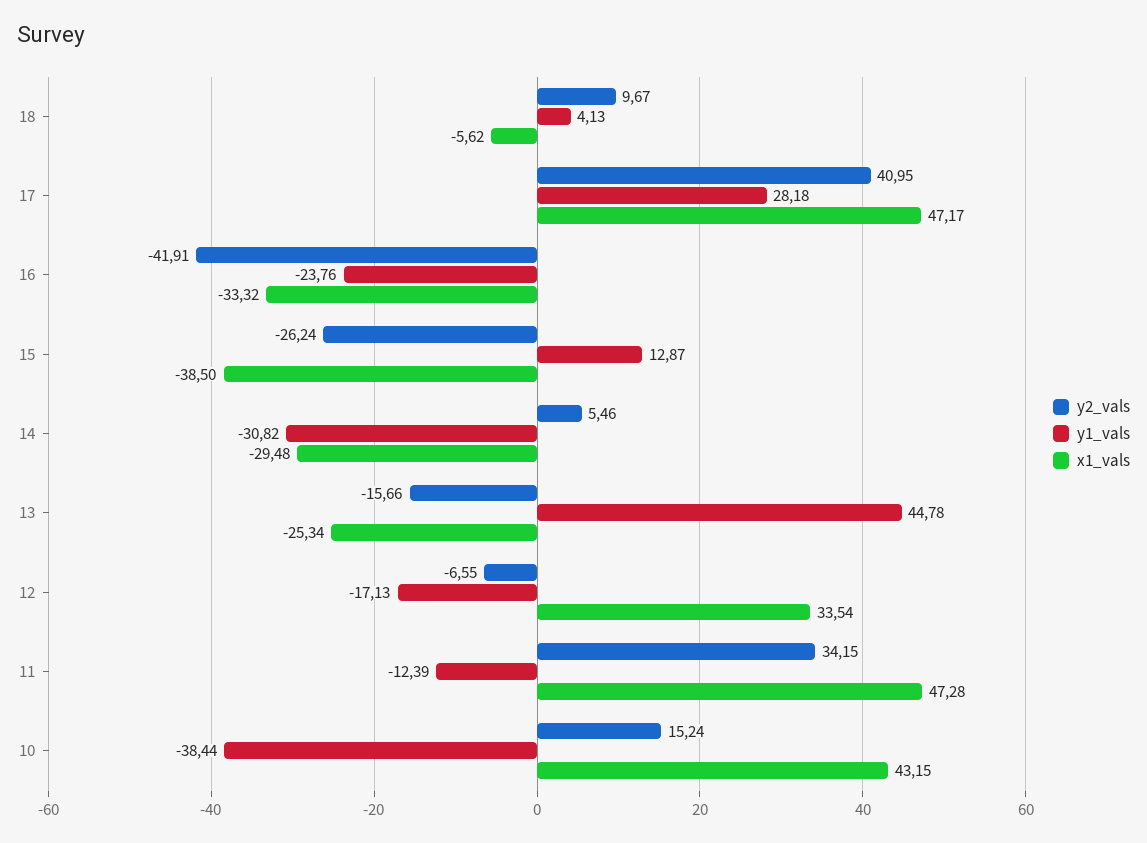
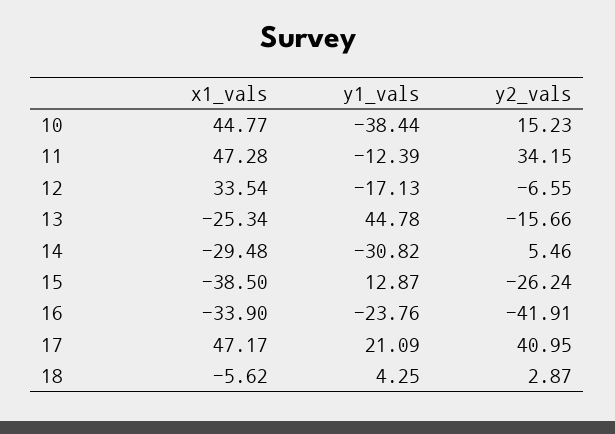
y2_vals, 18: 9.67 -> 2.87
y1_vals, 18: 4.13 -> 4.25
y1_vals, 17: 28.18 -> 21.09
x1_vals, 16: -33.32 -> -33.9
y2_vals, 10: 15.24 -> 15.23
x1_vals, 10: 43.15 -> 44.77

